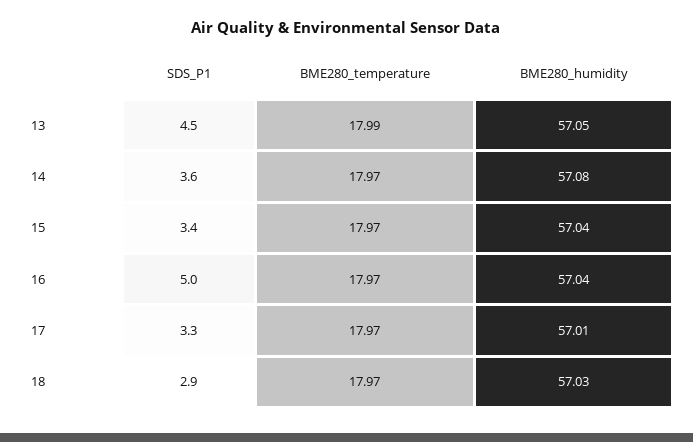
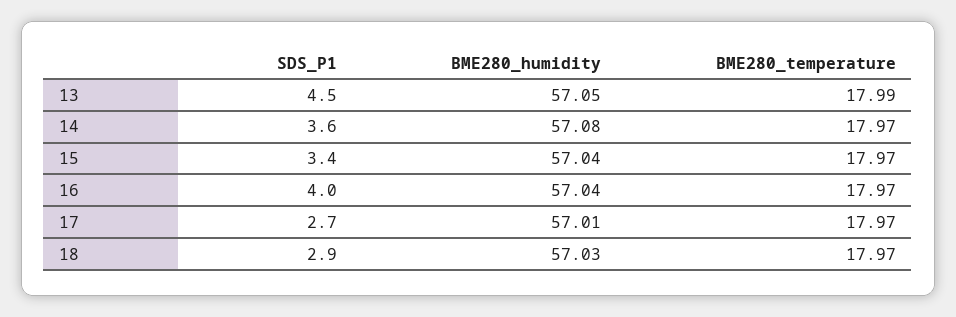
SDS_P1, 16: 5 -> 4
SDS_P1, 17: 3.3 -> 2.7

